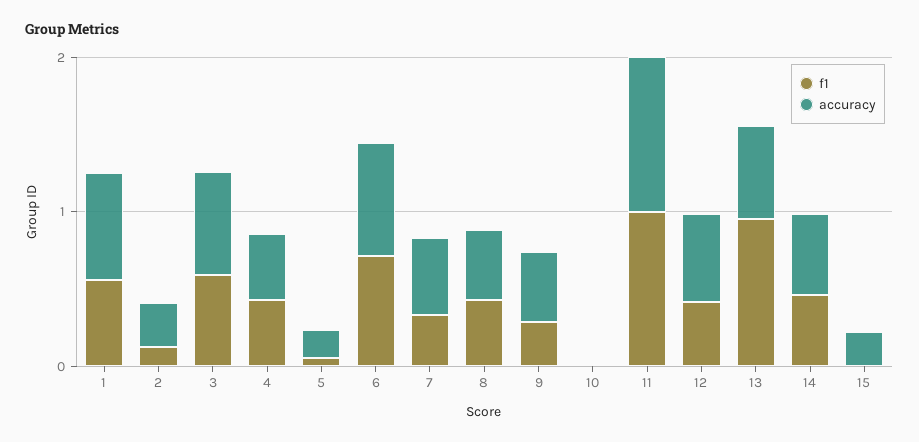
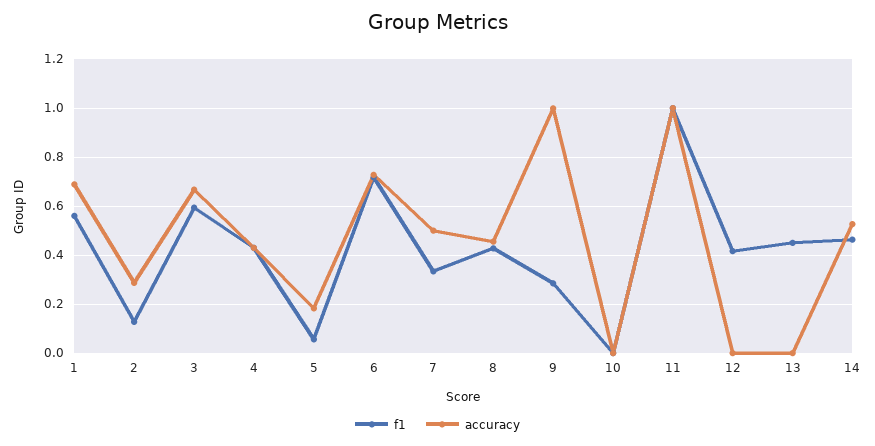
accuracy, 9: 0.4 -> 1
accuracy, 12: 0.6 -> 0
f1, 13: 1 -> 0.45
accuracy, 13: 0.6 -> 0
f1, 15: 0 -> none
accuracy, 15: 0.2 -> none

